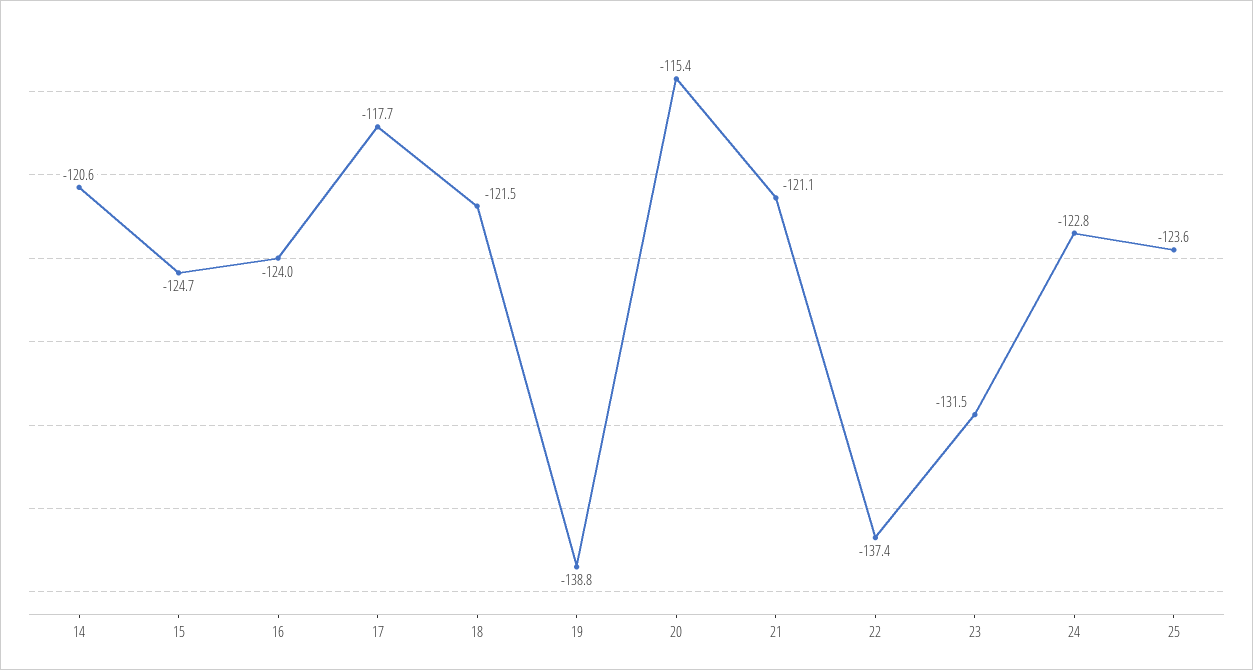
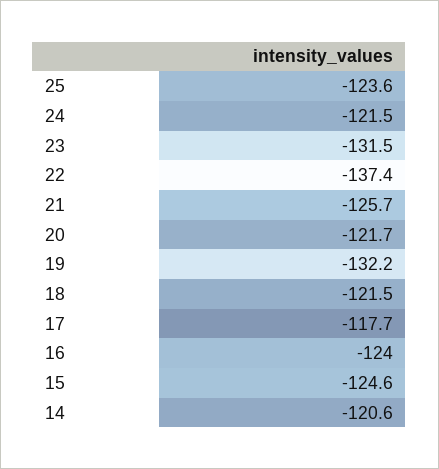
15: -124.7 -> -124.6
19: -138.8 -> -132.2
20: -115.4 -> -121.7
21: -121.1 -> -125.7
24: -122.8 -> -121.5

